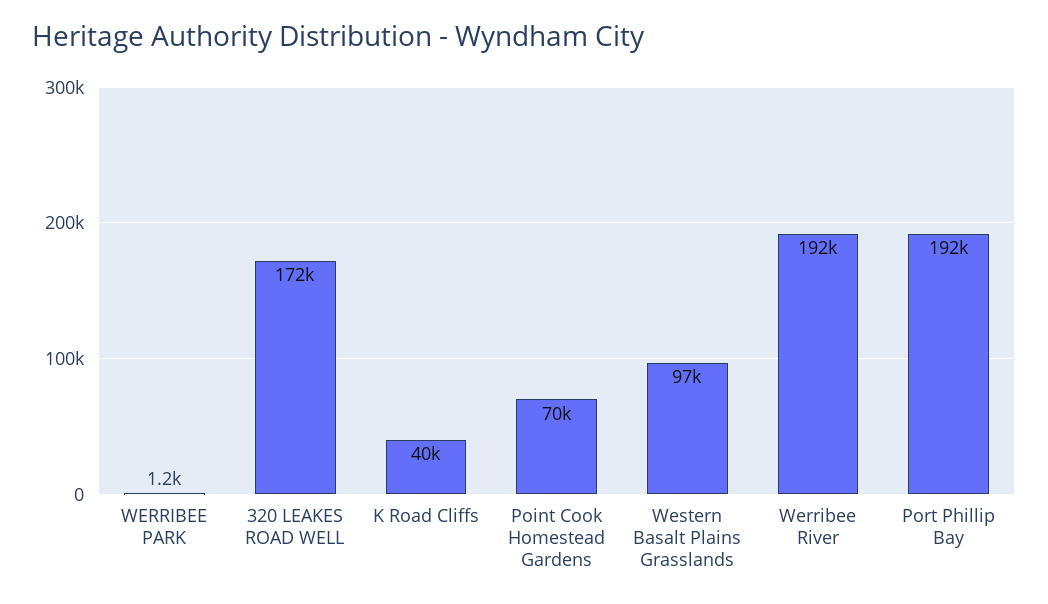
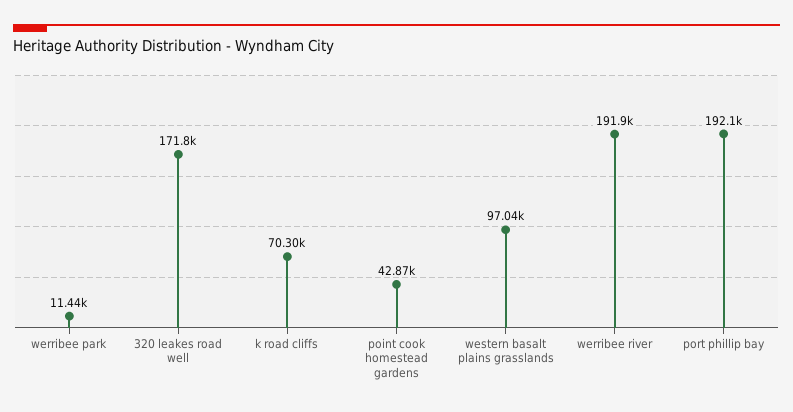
WERRIBEE PARK: 1200 -> 11440
K Road Cliffs: 40000 -> 70300
Point Cook Homestead Gardens: 70000 -> 42870

